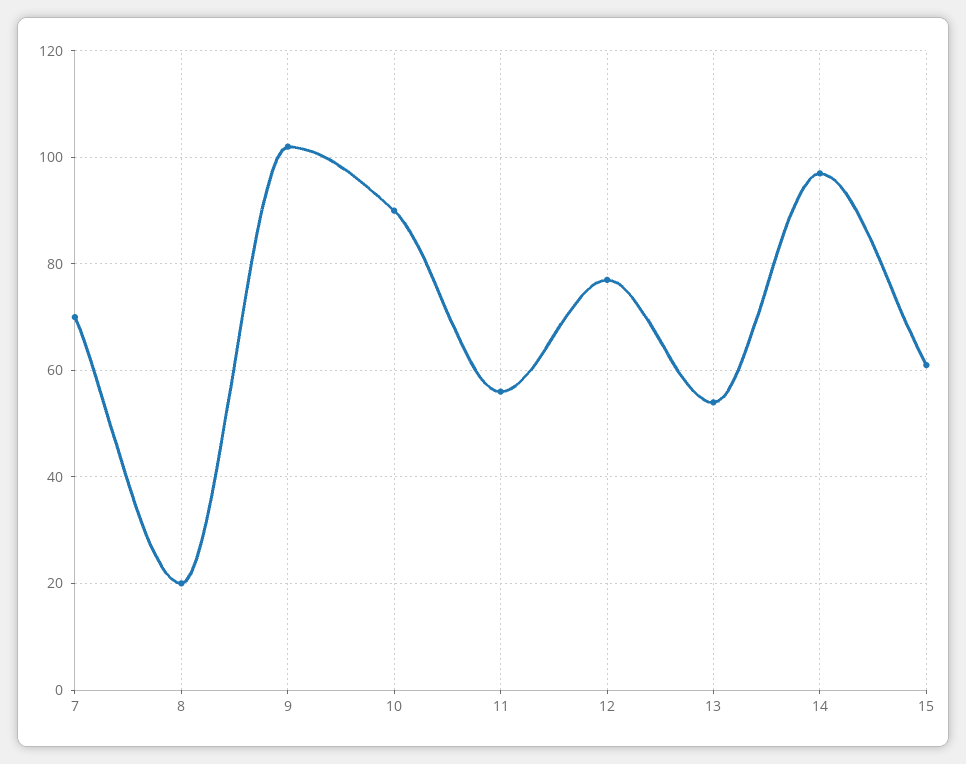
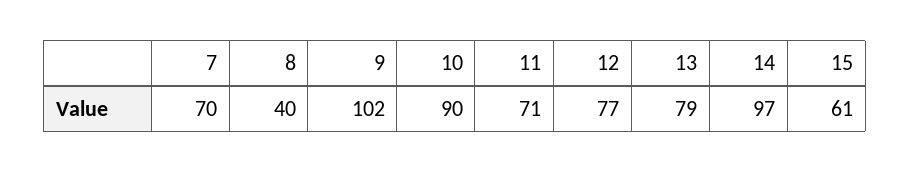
8: 20 -> 40
11: 55 -> 71
13: 55 -> 79

